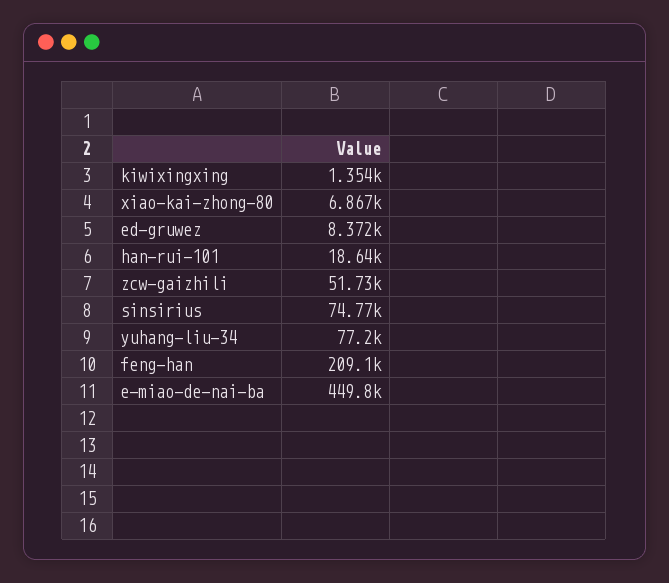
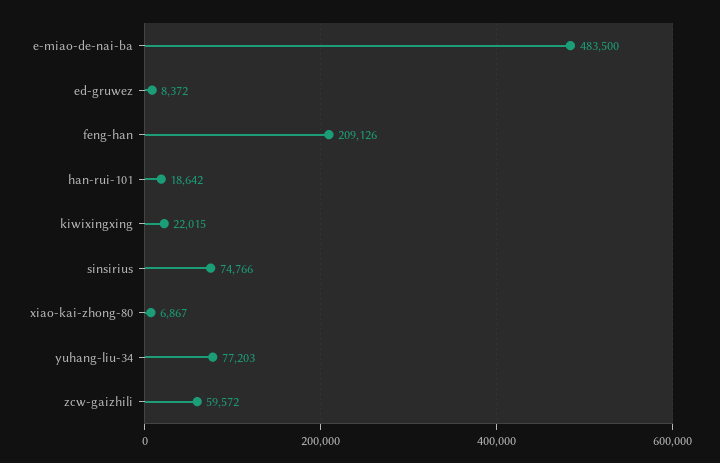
kiwixingxing: 1354 -> 22015
zcw-gaizhili: 51730 -> 59572
e-miao-de-nai-ba: 449800 -> 483500

